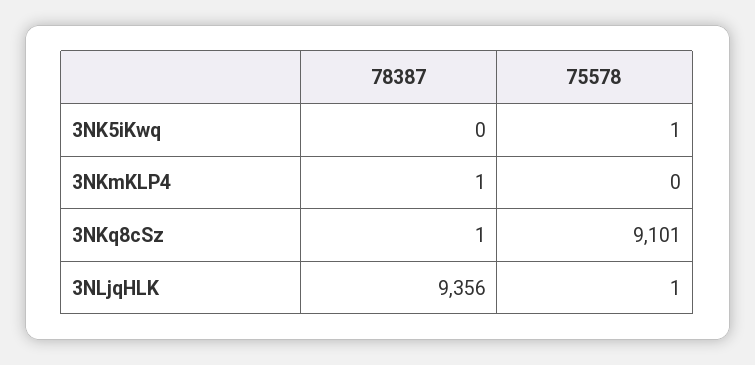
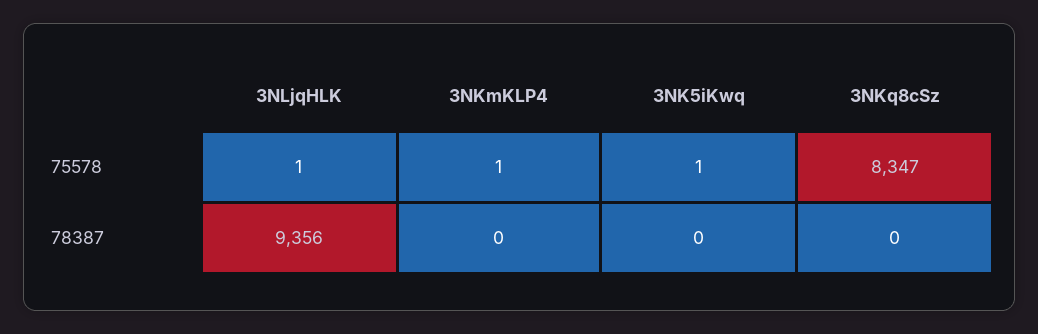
78387, 3NKmKLP4: 1 -> 0
75578, 3NKmKLP4: 0 -> 1
78387, 3NKq8cSz: 1 -> 0
75578, 3NKq8cSz: 9101 -> 8347

